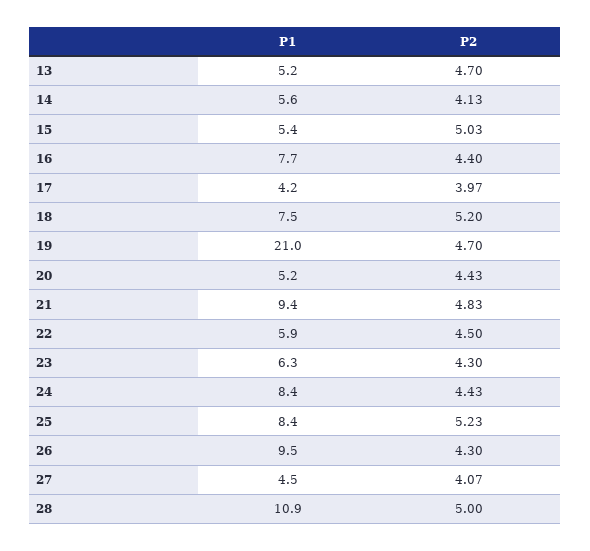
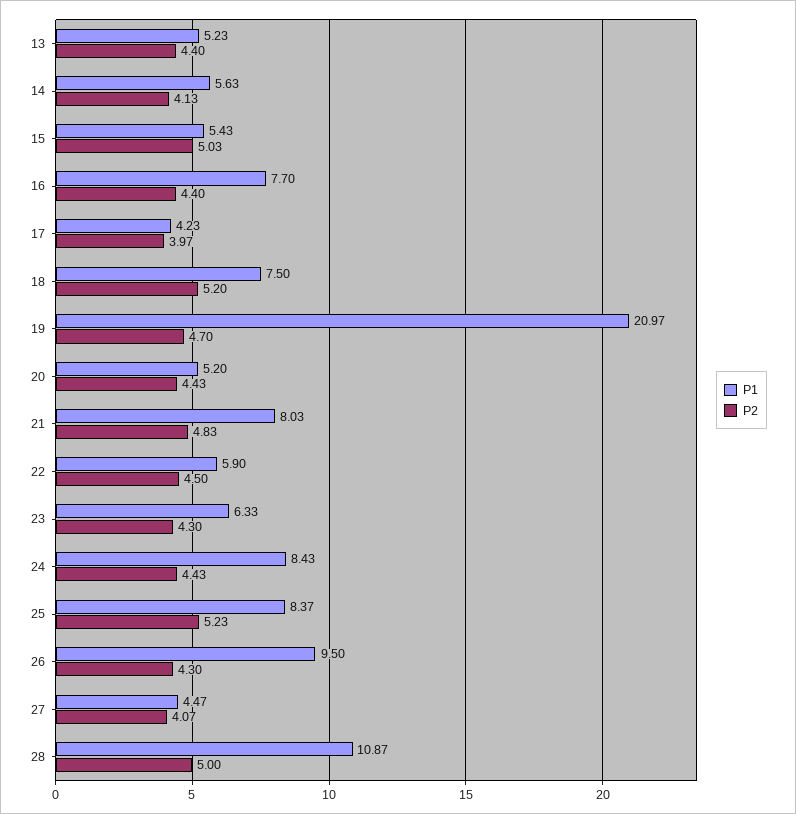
P2, 13: 4.7 -> 4.4
P1, 21: 9.4 -> 8.03

